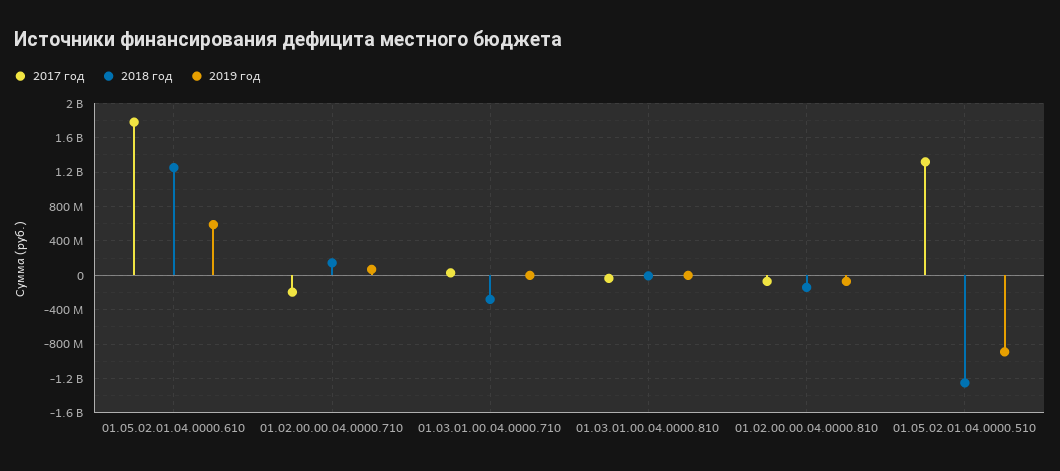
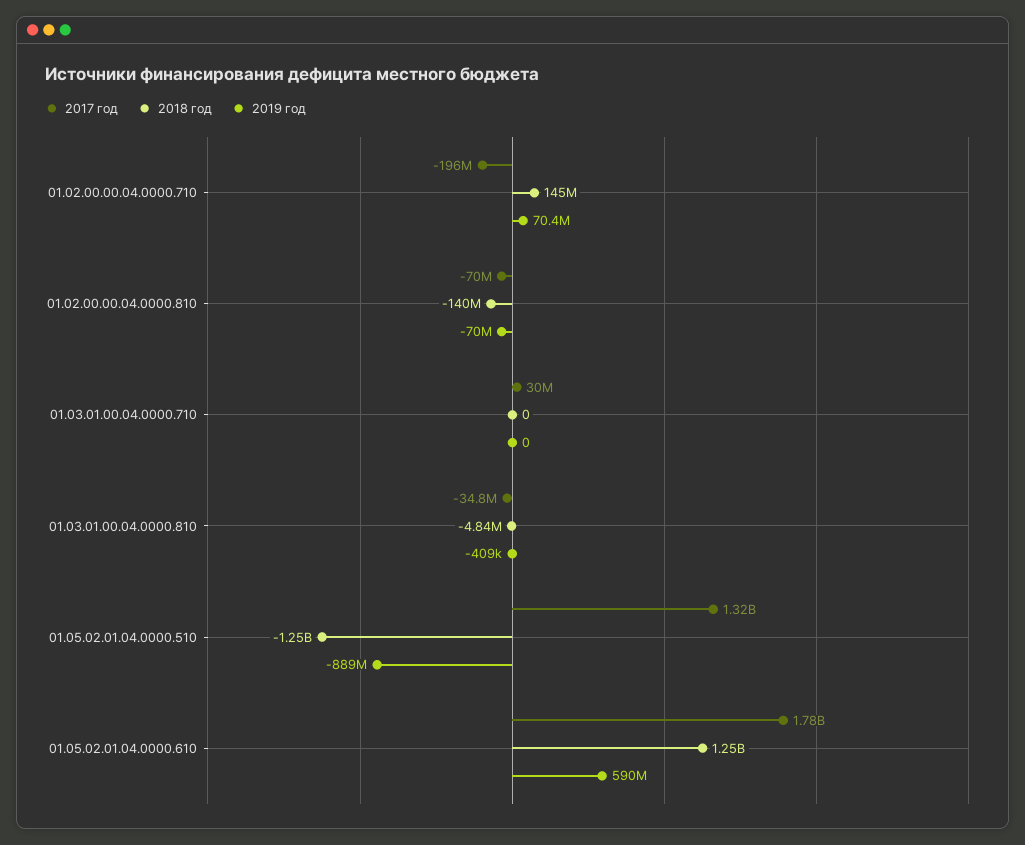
2018 год, 01.03.01.00.04.0000.710: -300000000 -> 0

